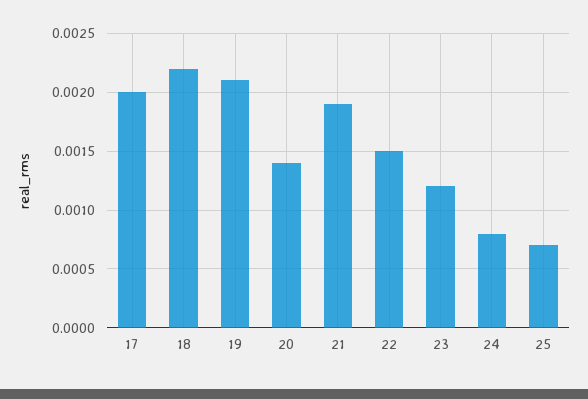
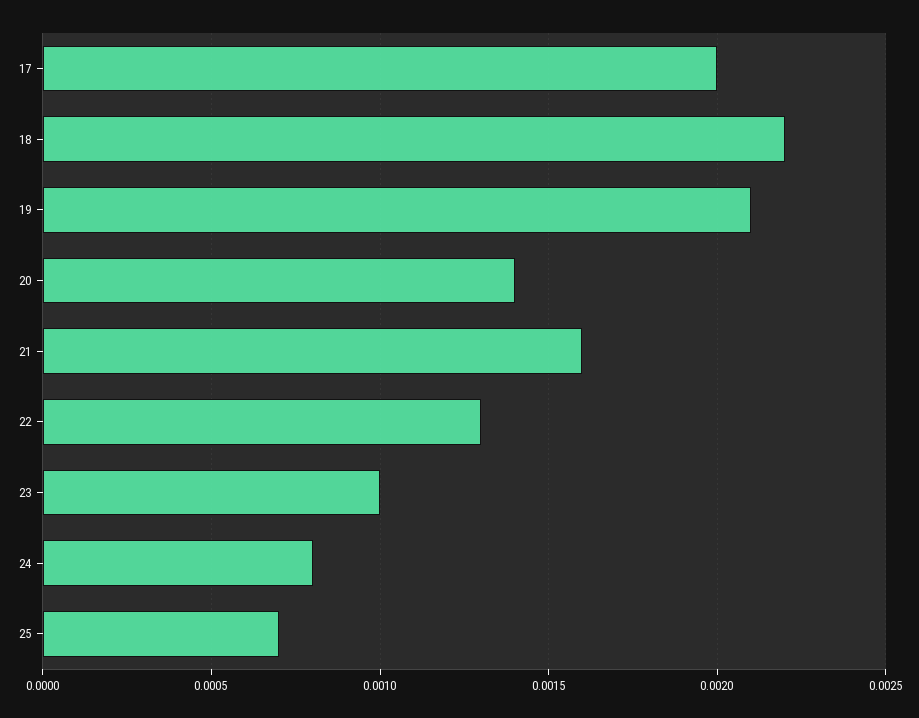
21: 0.0019 -> 0.0016
22: 0.0015 -> 0.0013
23: 0.0012 -> 0.001

